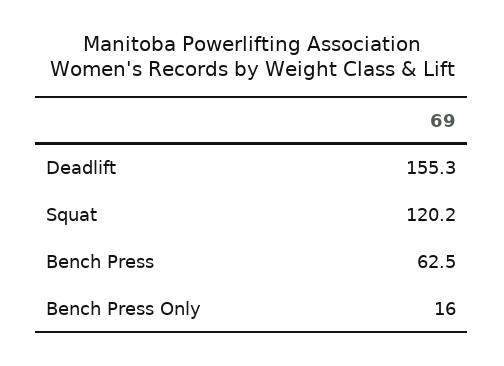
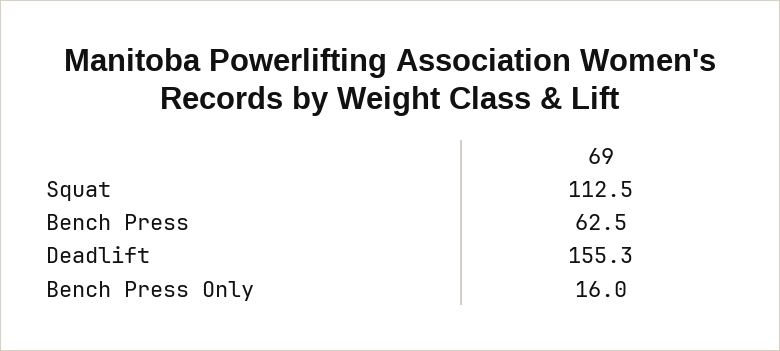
Squat: 120.2 -> 112.5

